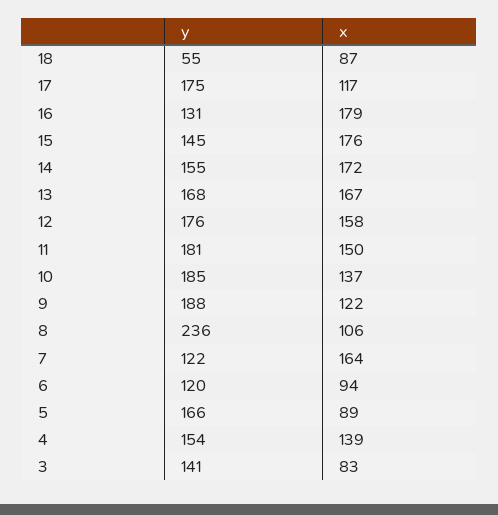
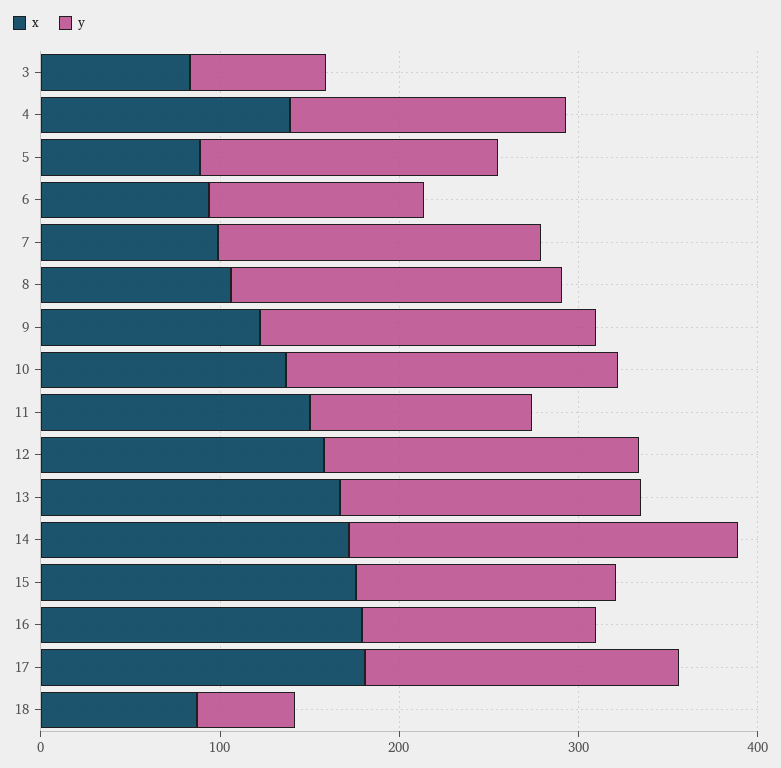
x, 17: 117 -> 180
y, 14: 155 -> 220
y, 11: 181 -> 120
y, 8: 236 -> 180
y, 7: 122 -> 180
x, 7: 164 -> 100
y, 3: 141 -> 80

